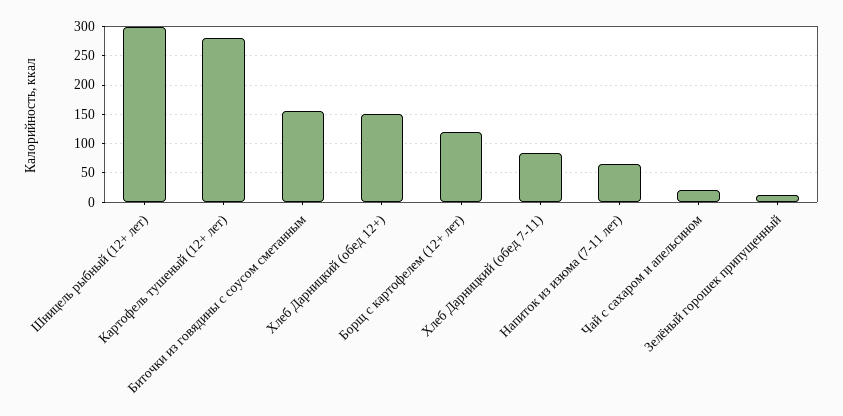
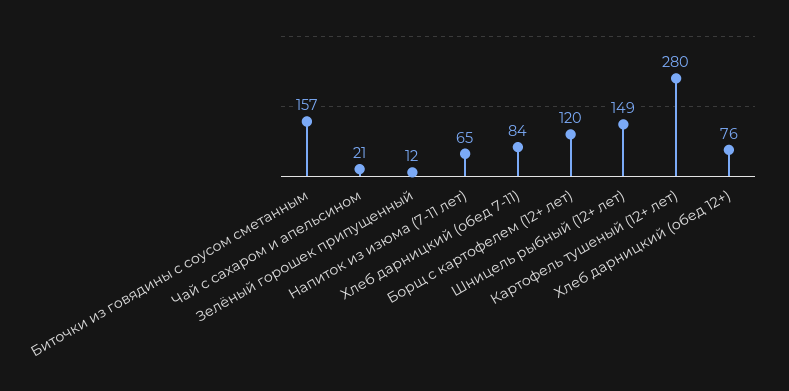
Шницель рыбный (12+ лет): 300 -> 149
Хлеб Дарницкий (обед 12+): 150 -> 76

